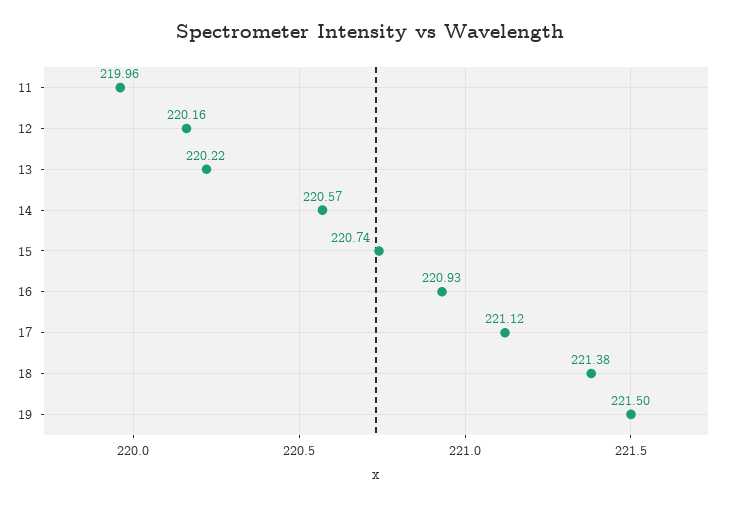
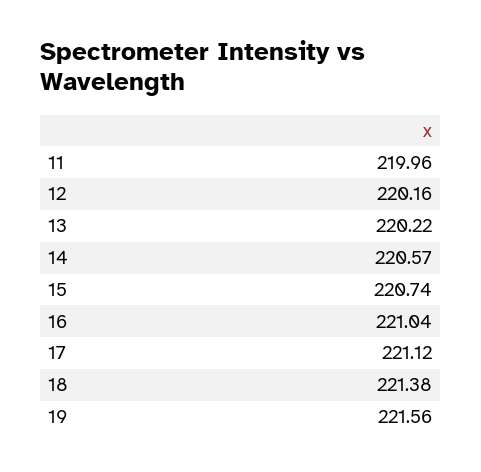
16: 220.93 -> 221.04
19: 221.5 -> 221.56

